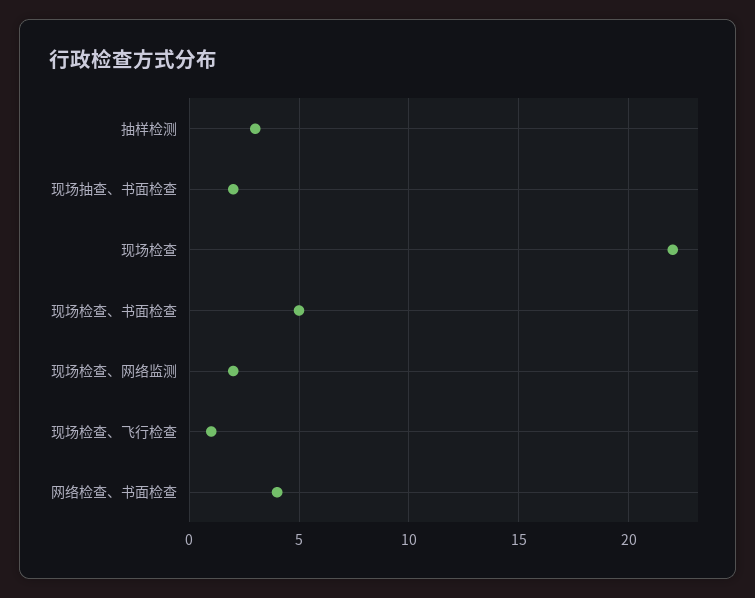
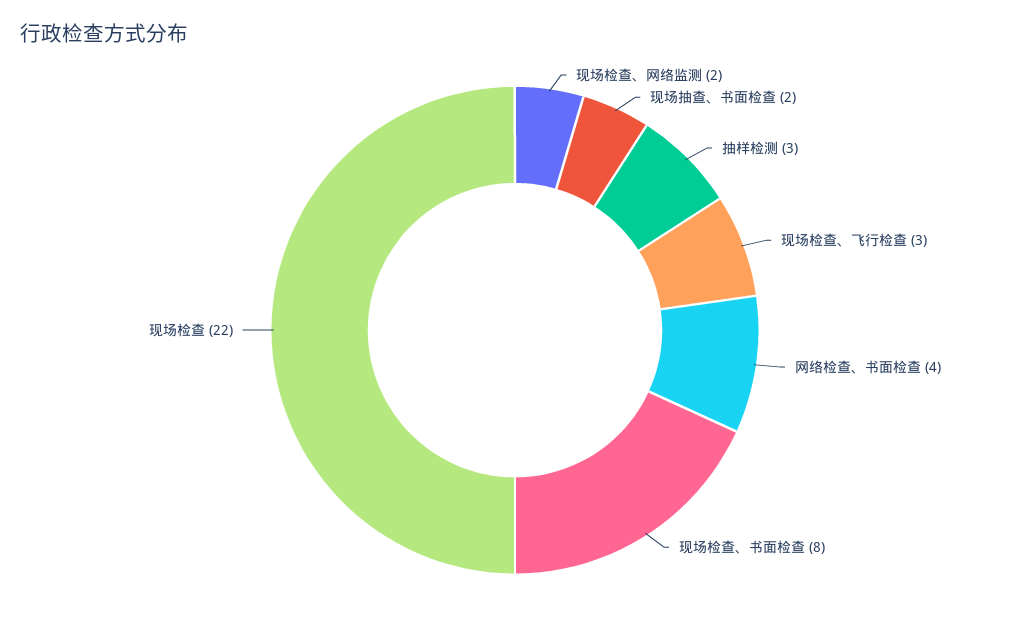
现场检查、书面检查: 5 -> 8
现场检查、飞行检查: 1 -> 3

